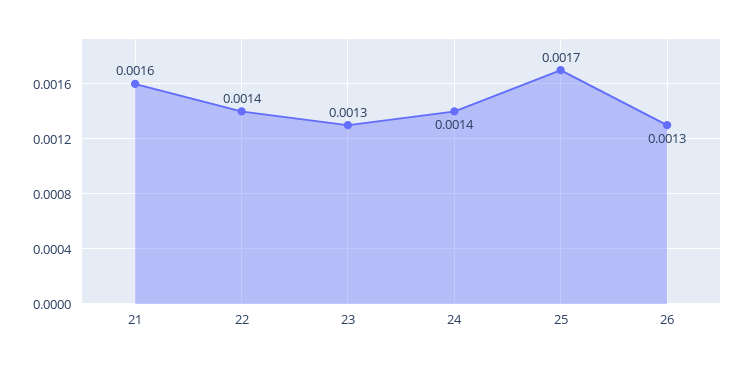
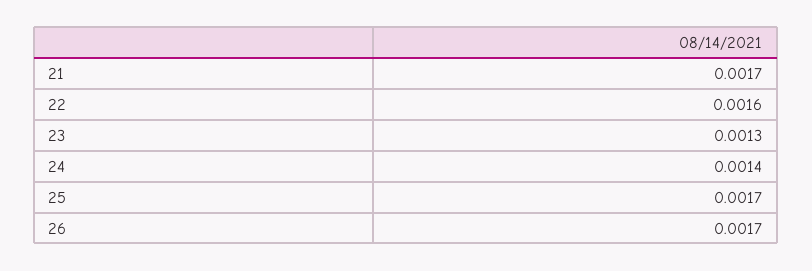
21: 0.0016 -> 0.0017
22: 0.0014 -> 0.0016
26: 0.0013 -> 0.0017

